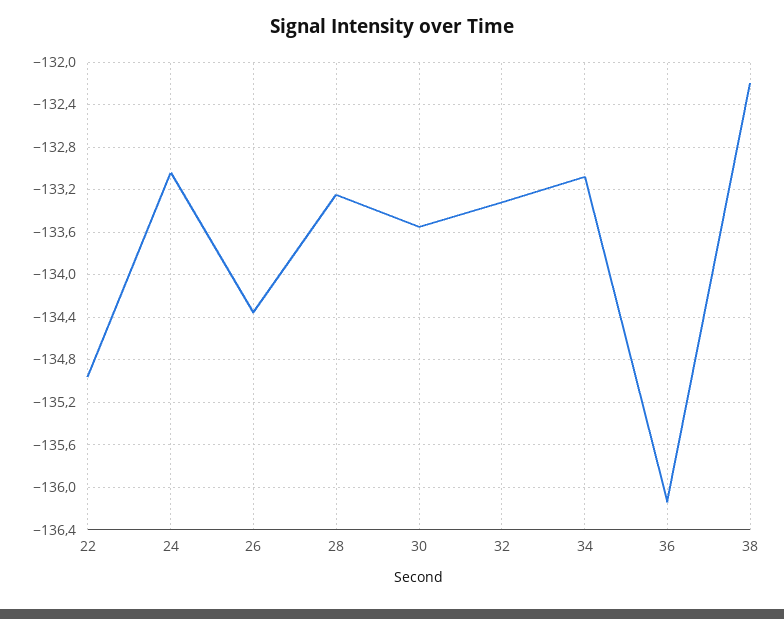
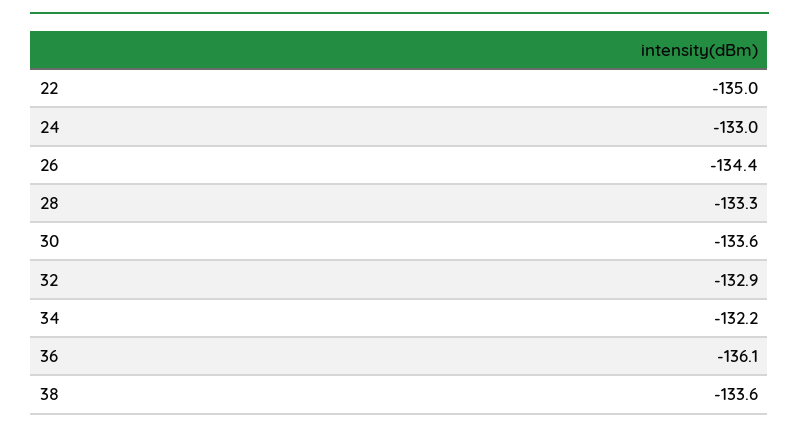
32: -133.3 -> -132.9
34: -133.1 -> -132.2
38: -132.2 -> -133.6

